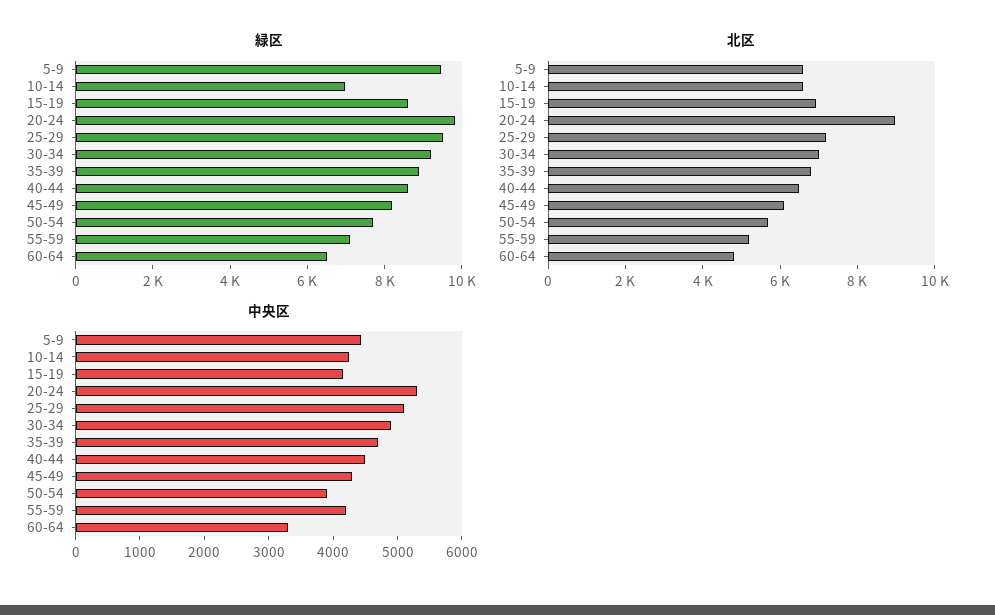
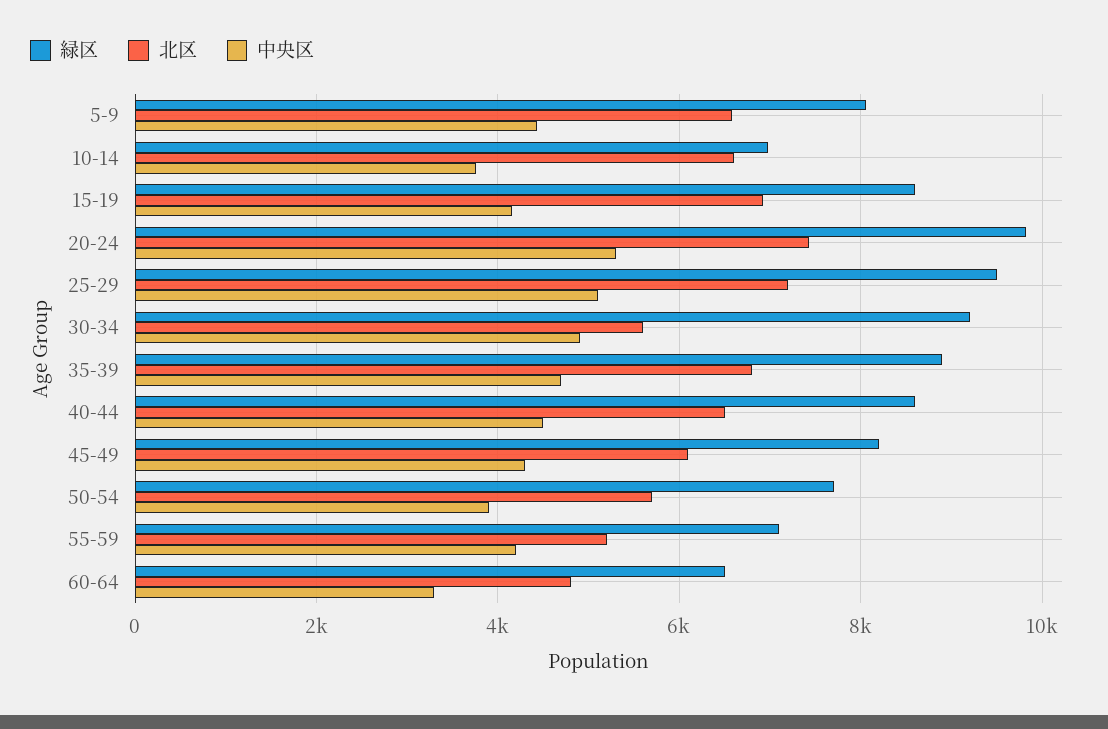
緑区, 5-9: 9500 -> 8000
北区, 20-24: 9000 -> 7400
北区, 30-34: 7000 -> 5600
中央区, 10-14: 4200 -> 3800

